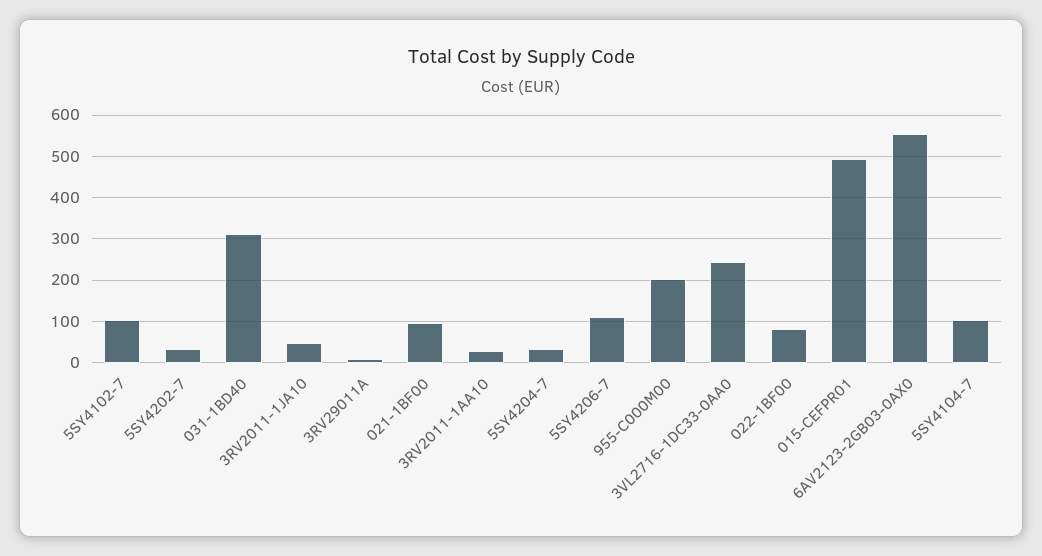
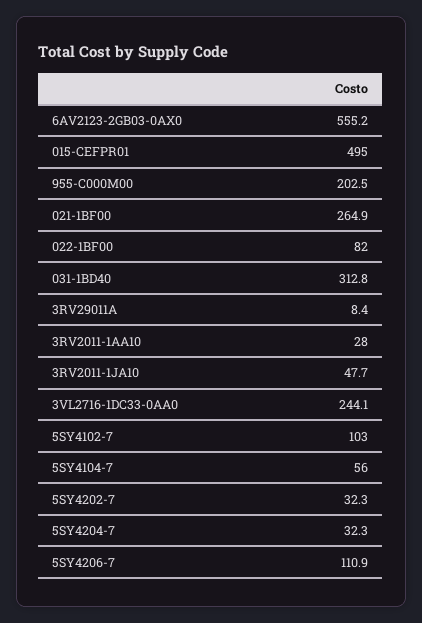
021-1BF00: 100 -> 264.9
5SY4104-7: 100 -> 56

